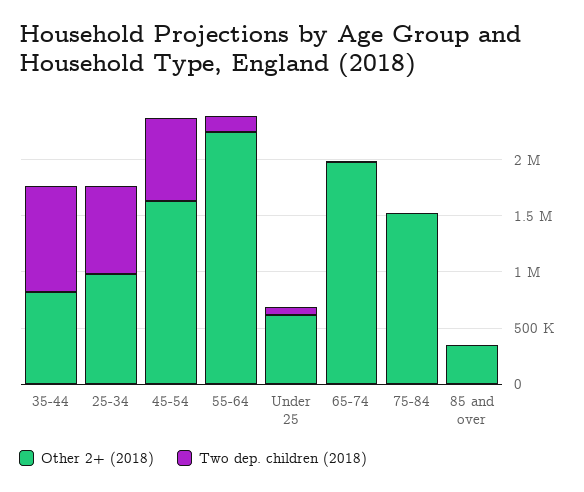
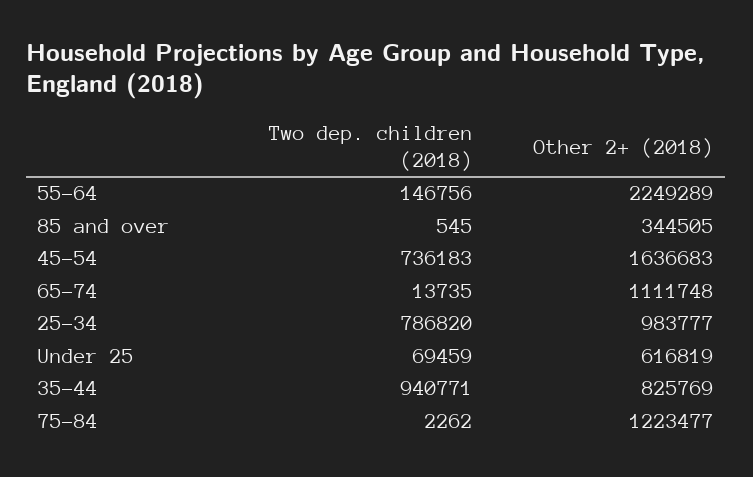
Other 2+ (2018), 65-74: 2000000 -> 1111748
Other 2+ (2018), 75-84: 1500000 -> 1223477

